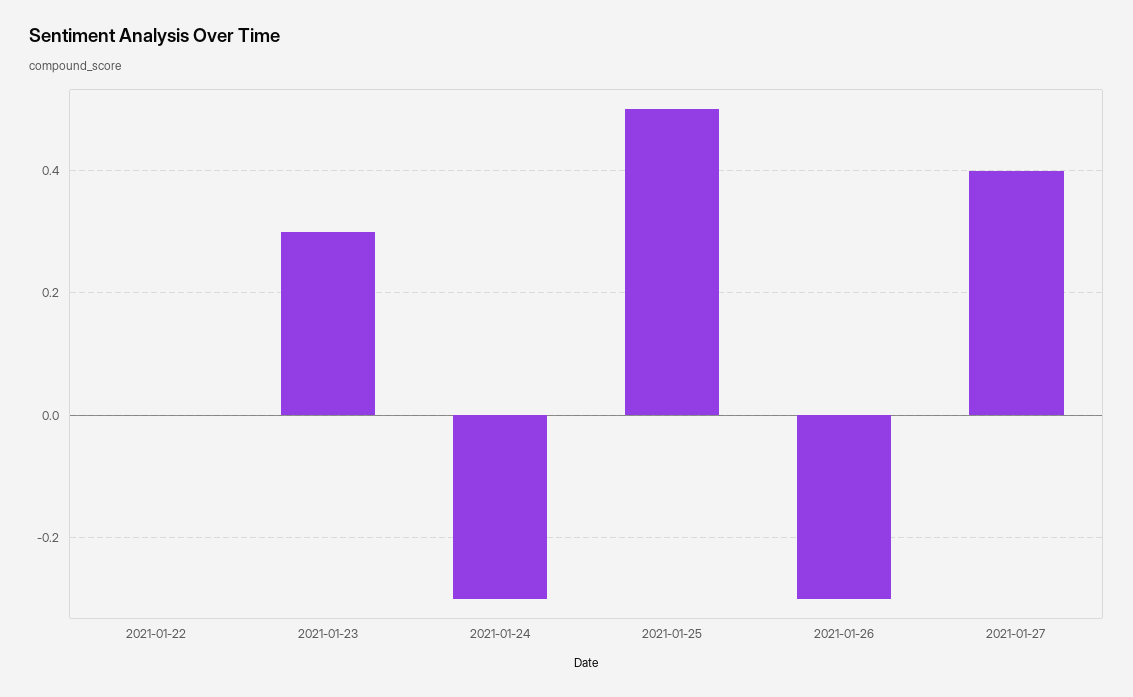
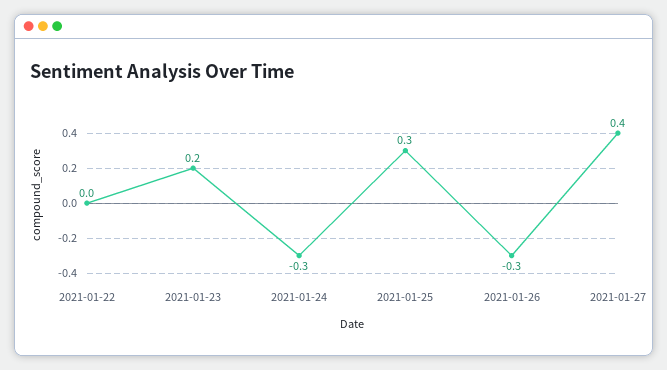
2021-01-23: 0.3 -> 0.2
2021-01-25: 0.5 -> 0.3

